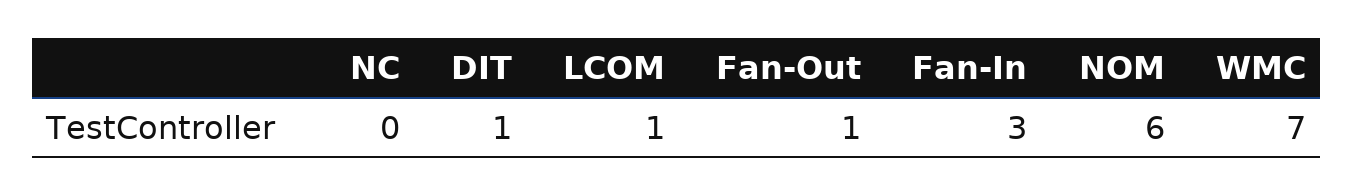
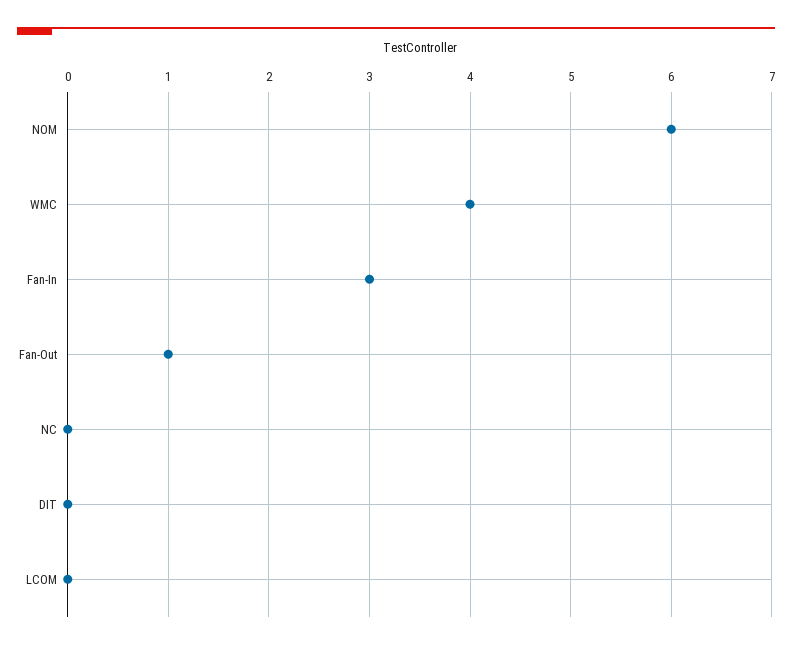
DIT: 1 -> 0
LCOM: 1 -> 0
WMC: 7 -> 4

